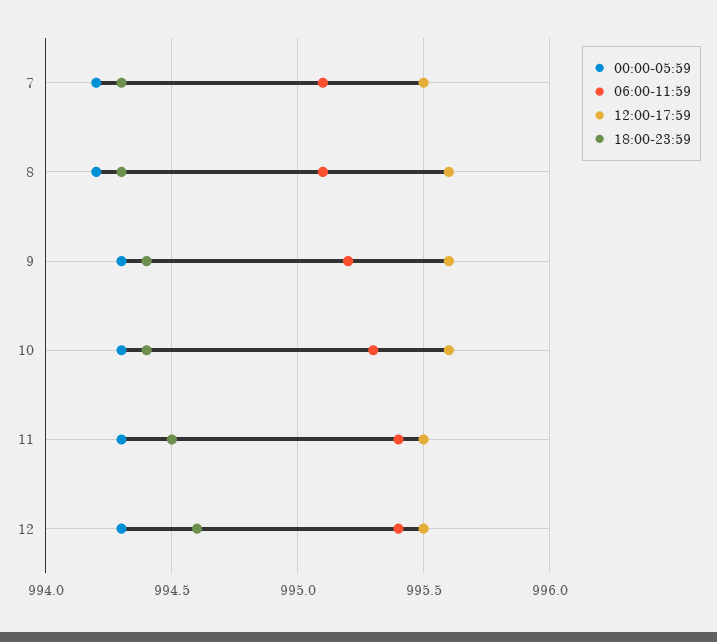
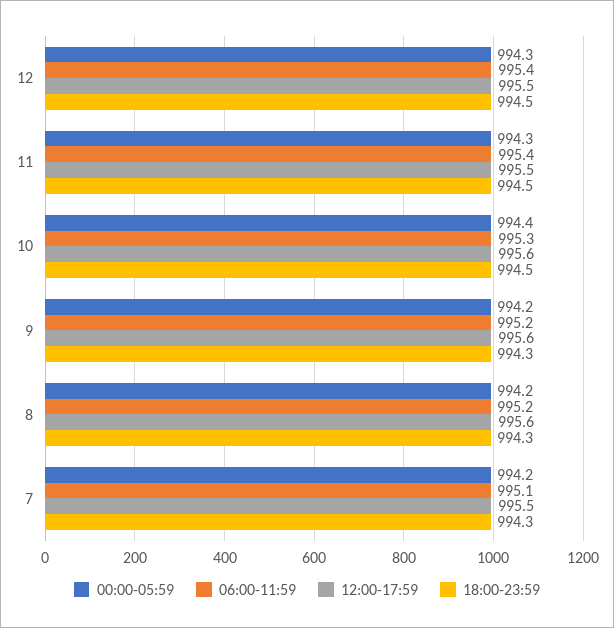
06:00-11:59, 8: 995.1 -> 995.2
00:00-05:59, 9: 994.3 -> 994.2
18:00-23:59, 9: 994.4 -> 994.3
00:00-05:59, 10: 994.3 -> 994.4
18:00-23:59, 10: 994.4 -> 994.5
18:00-23:59, 12: 994.6 -> 994.5

